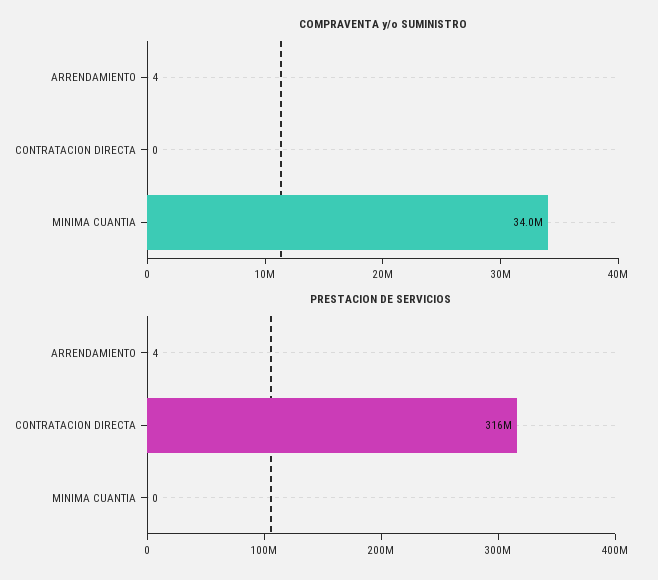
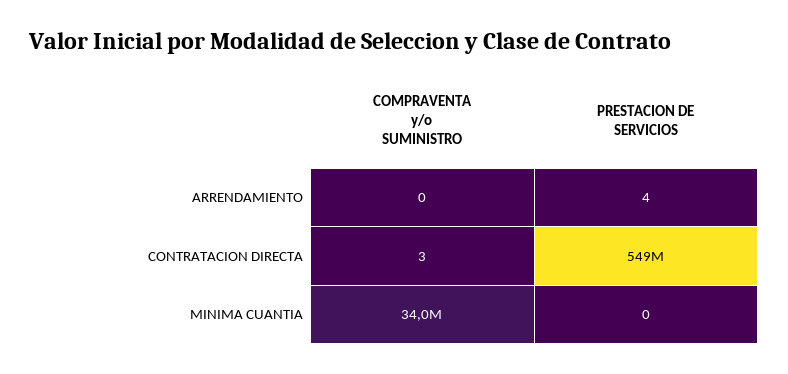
COMPRAVENTA y/o SUMINISTRO, ARRENDAMIENTO: 4 -> 0
COMPRAVENTA y/o SUMINISTRO, CONTRATACION DIRECTA: 0 -> 3
PRESTACION DE SERVICIOS, CONTRATACION DIRECTA: 316000000 -> 549000000

